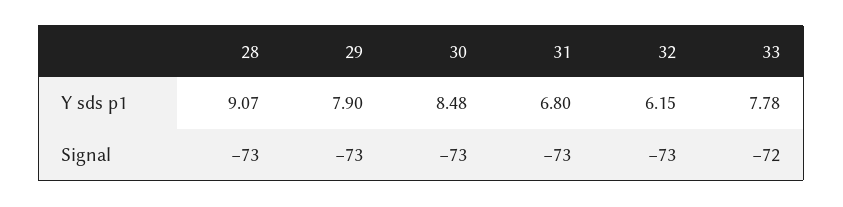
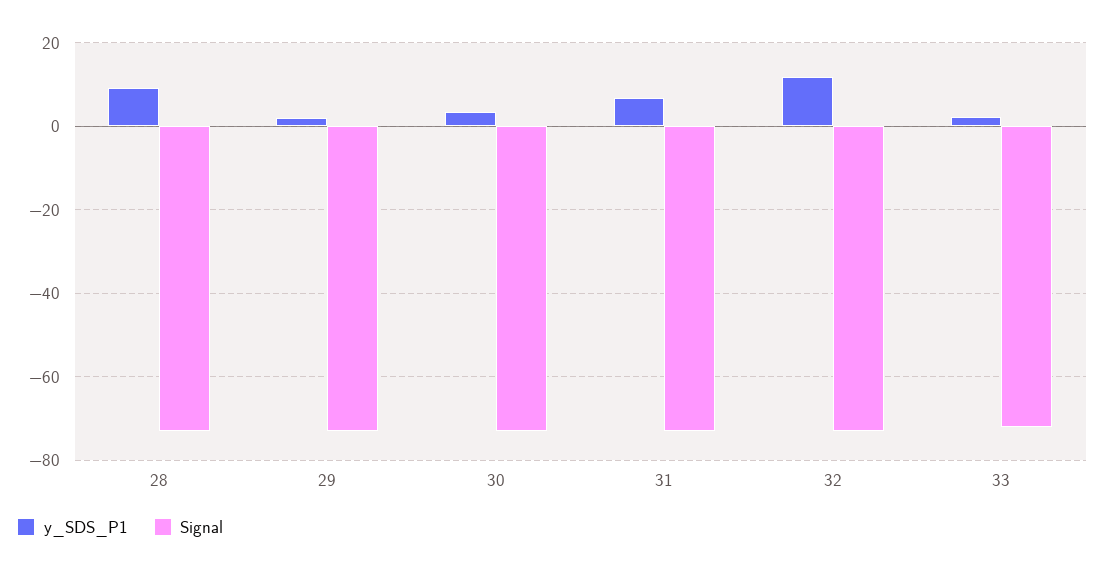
Y sds p1, 29: 7.9 -> 2
Y sds p1, 30: 8.48 -> 4
Y sds p1, 32: 6.15 -> 12
Y sds p1, 33: 7.78 -> 2

